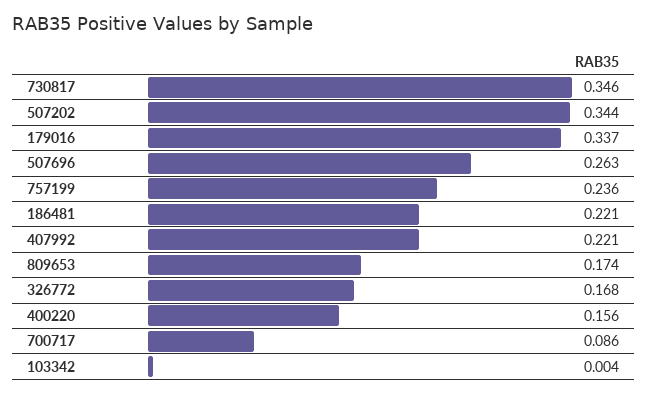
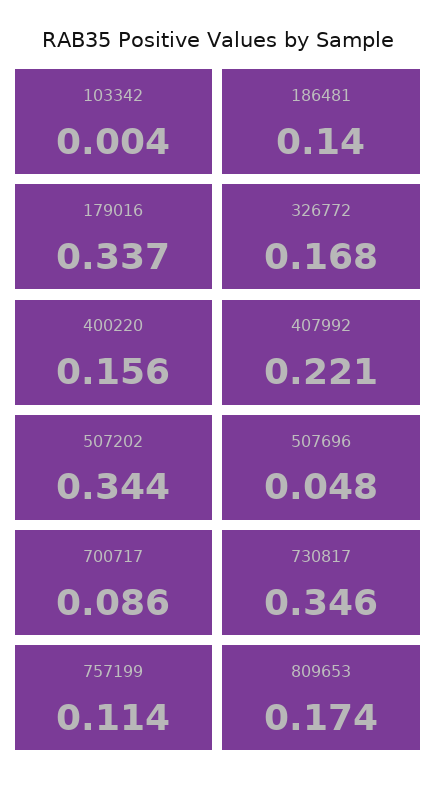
507696: 0.263 -> 0.048
757199: 0.236 -> 0.114
186481: 0.221 -> 0.14

